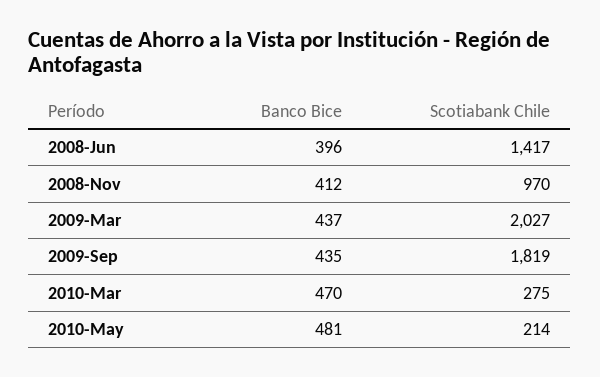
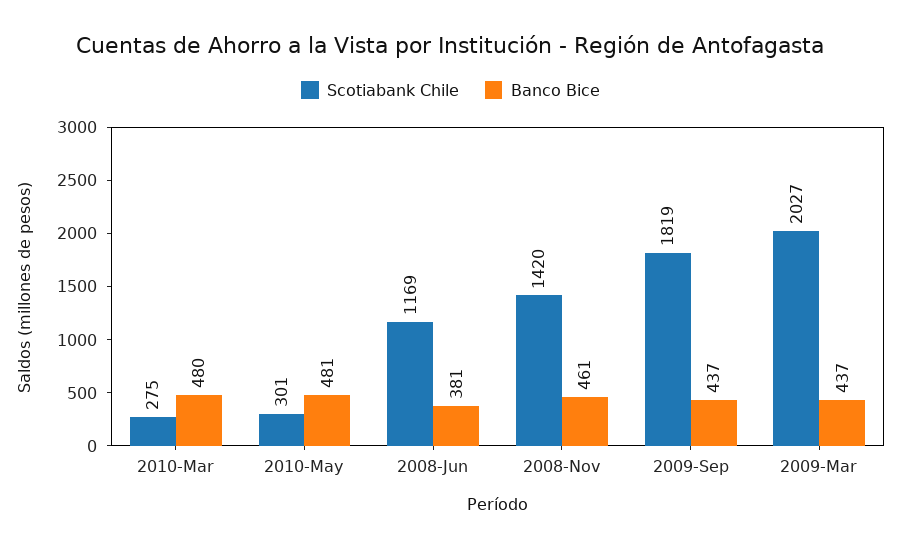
Banco Bice, 2008-Jun: 396 -> 381
Scotiabank Chile, 2008-Jun: 1417 -> 1169
Banco Bice, 2008-Nov: 412 -> 461
Scotiabank Chile, 2008-Nov: 970 -> 1420
Banco Bice, 2009-Sep: 435 -> 437
Banco Bice, 2010-Mar: 470 -> 480
Scotiabank Chile, 2010-May: 214 -> 301

